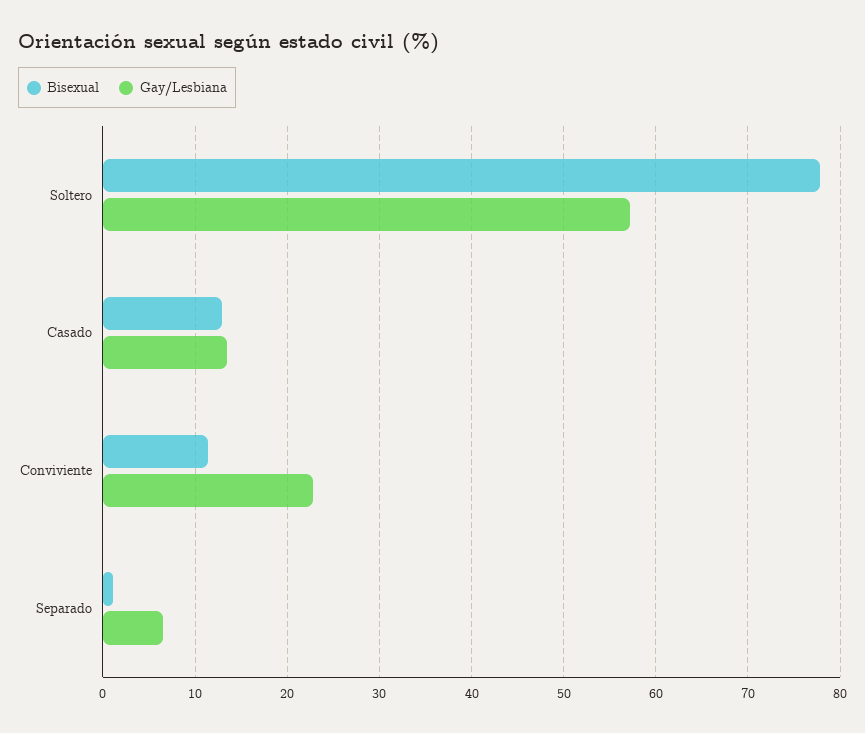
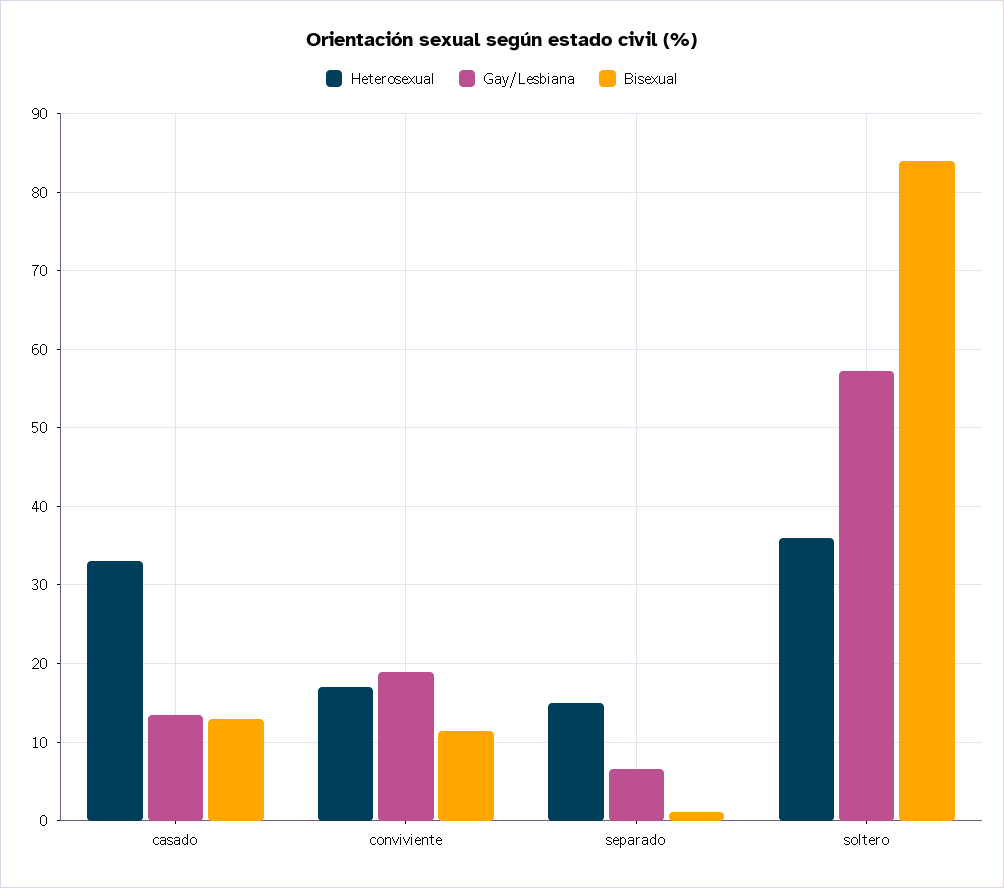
Bisexual, Soltero: 78 -> 84
Gay/Lesbiana, Conviviente: 23 -> 19
Heterosexual, Casado: none -> 33
Heterosexual, Conviviente: none -> 17
Heterosexual, Separado: none -> 15
Heterosexual, Soltero: none -> 36

